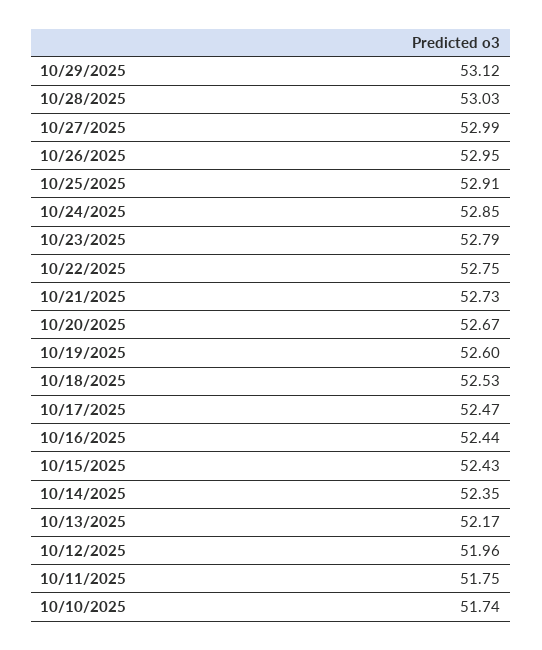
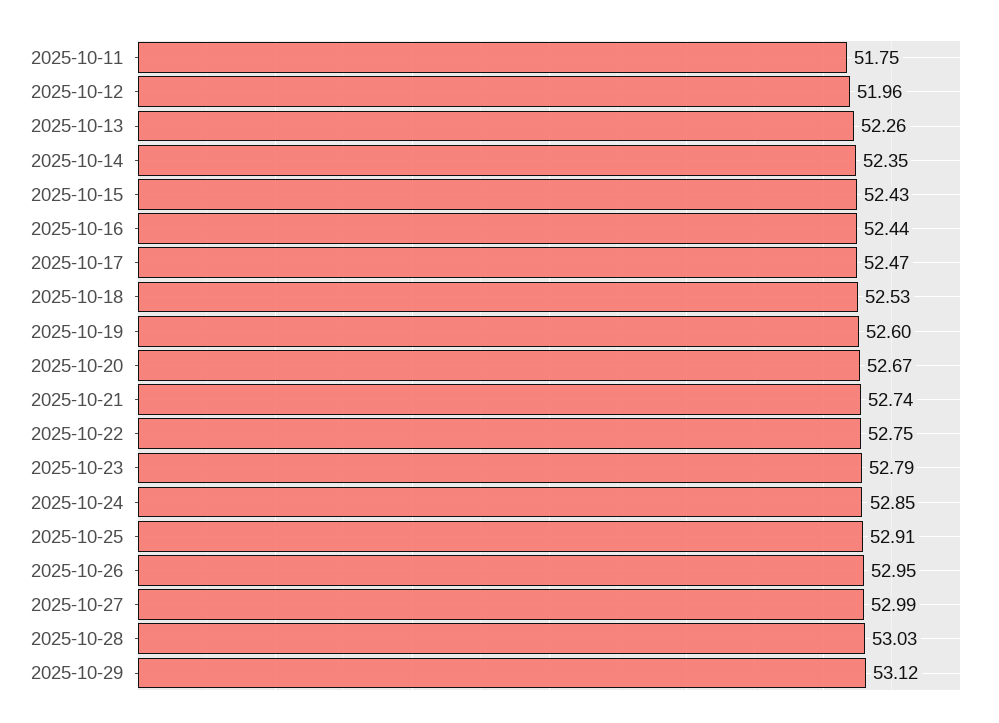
10/21/2025: 52.73 -> 52.74
10/13/2025: 52.17 -> 52.26
10/10/2025: 51.74 -> none

